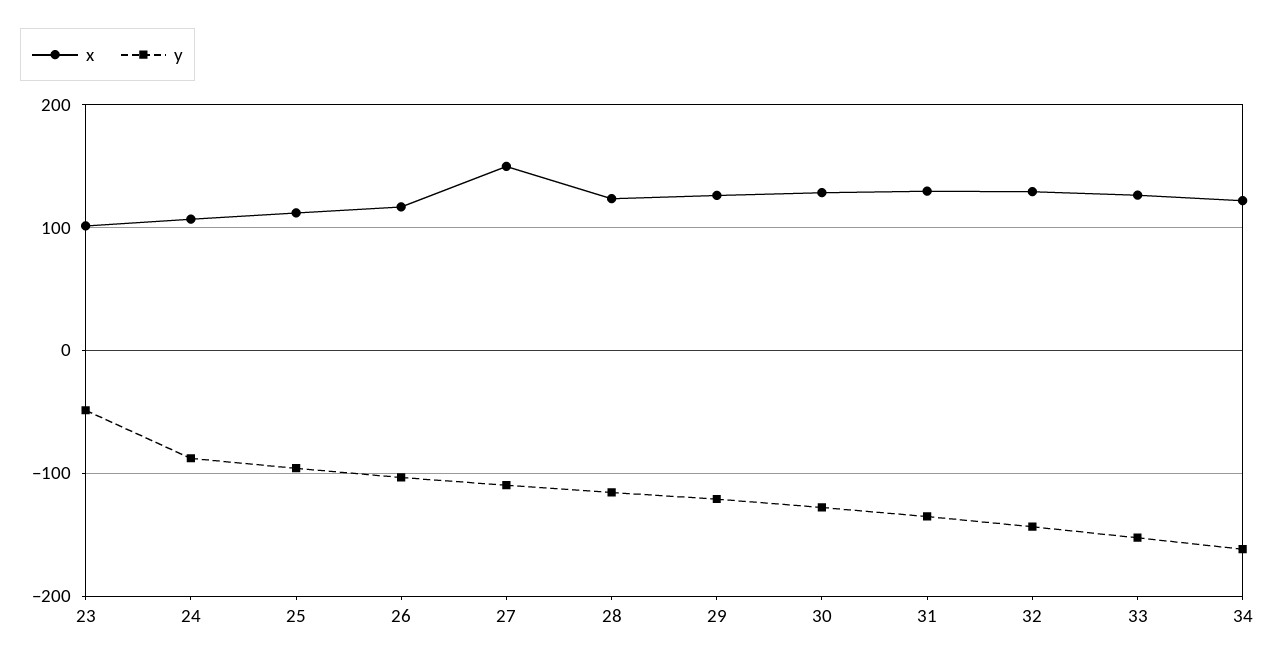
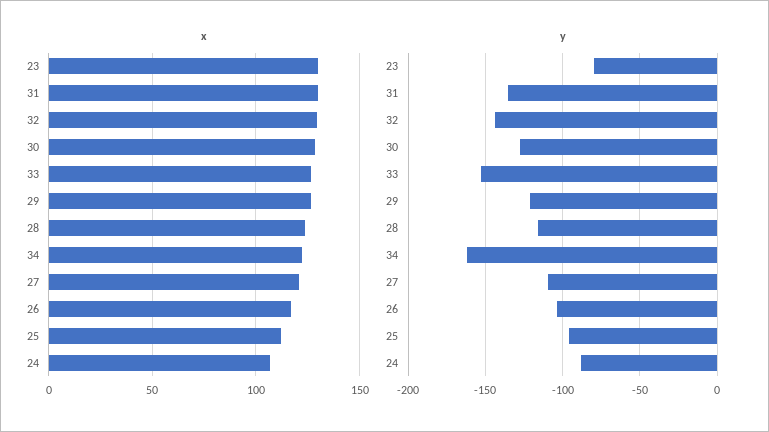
x, 23: 100 -> 130
y, 23: -50 -> -80
x, 27: 150 -> 120

